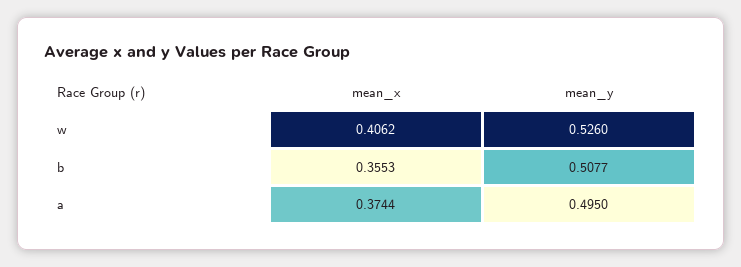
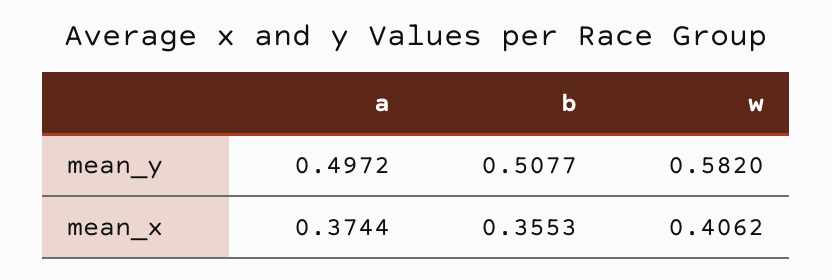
mean_y, w: 0.526 -> 0.582
mean_y, a: 0.495 -> 0.4972

